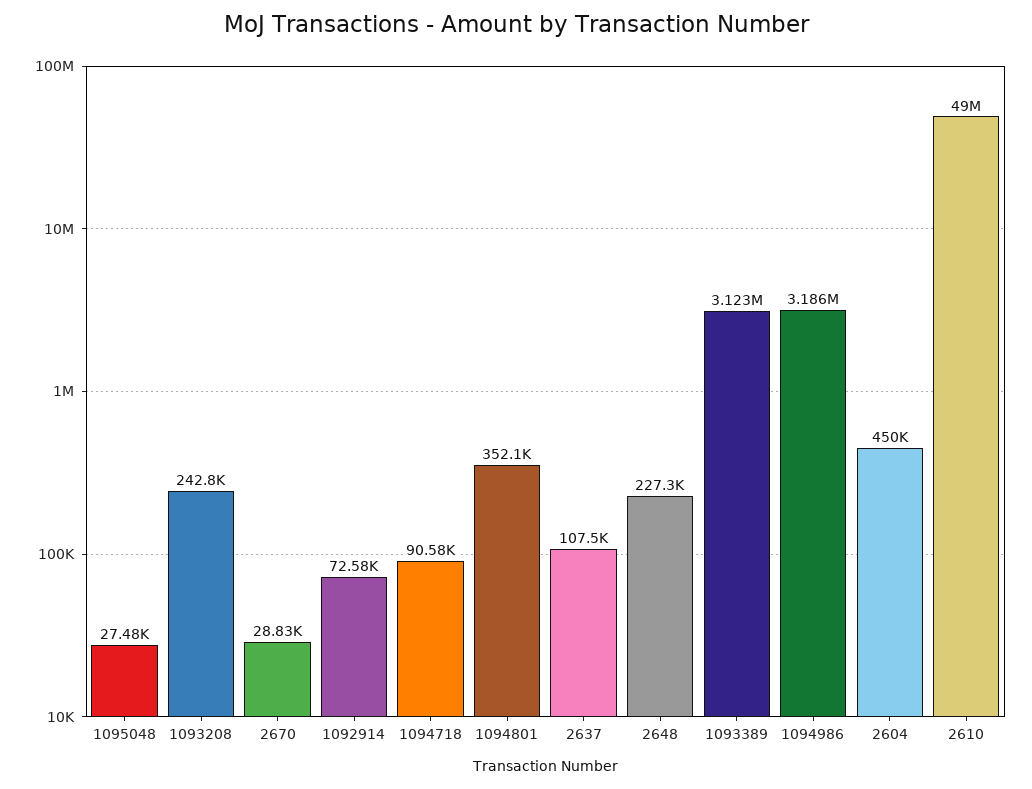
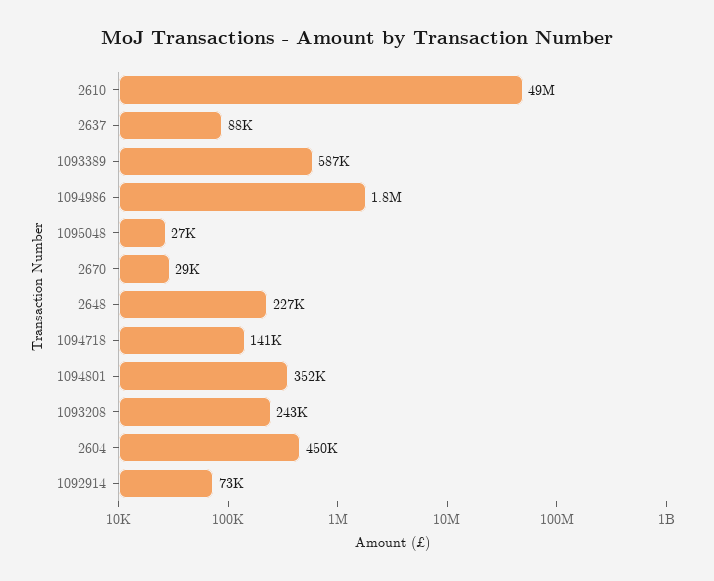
1094718: 90580 -> 141000
2637: 107500 -> 88000
1093389: 3123000 -> 587000
1094986: 3186000 -> 1800000

